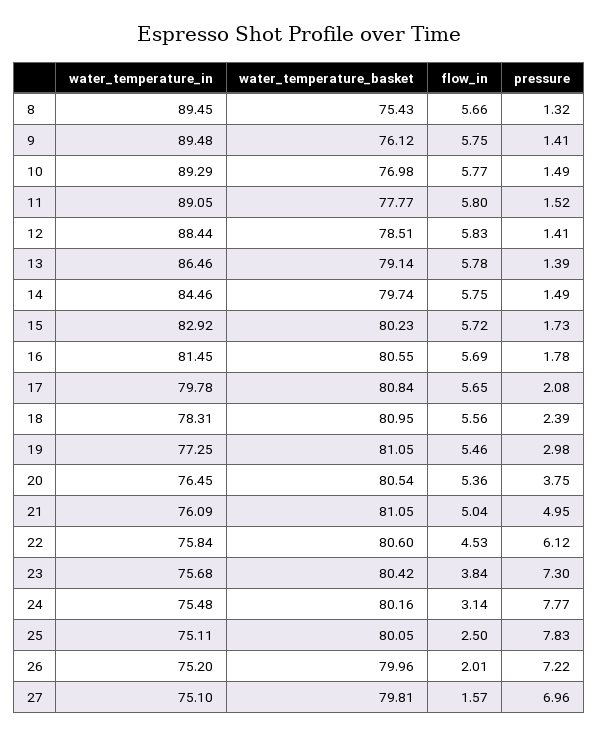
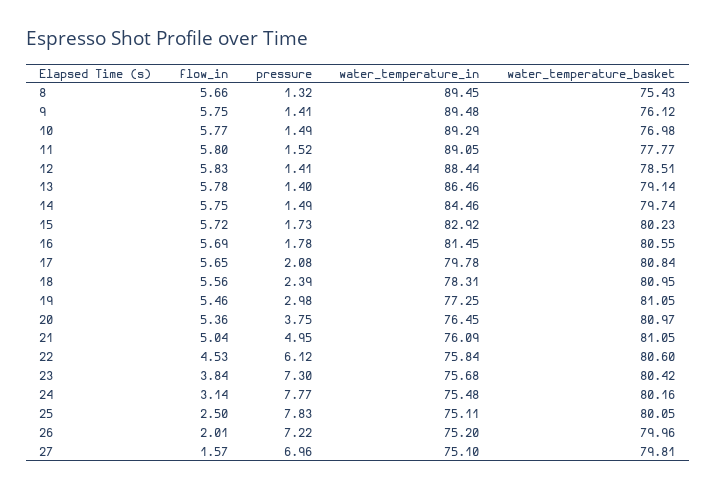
pressure, 13: 1.39 -> 1.4
water_temperature_basket, 20: 80.54 -> 80.97

